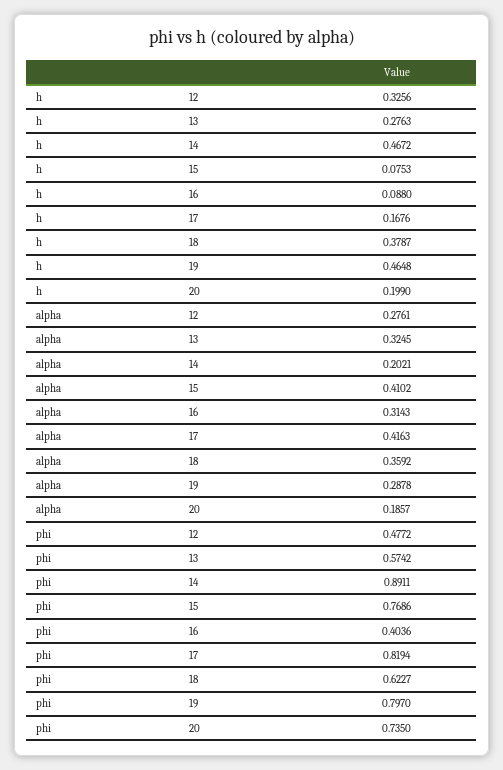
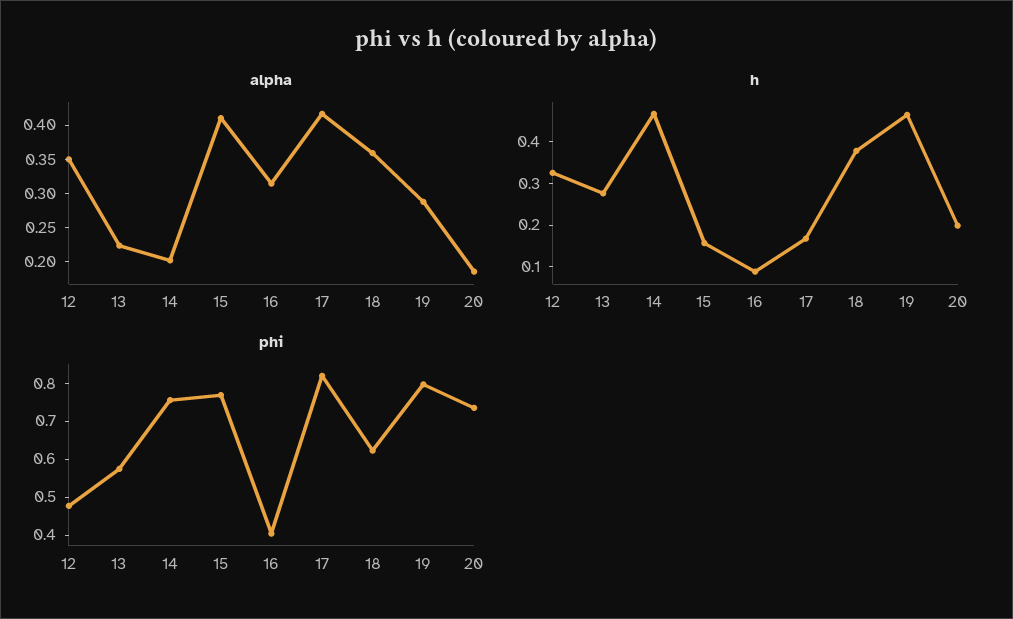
h, 15: 0.0753 -> 0.16
alpha, 12: 0.2761 -> 0.35
alpha, 13: 0.3245 -> 0.225
phi, 14: 0.8911 -> 0.75

